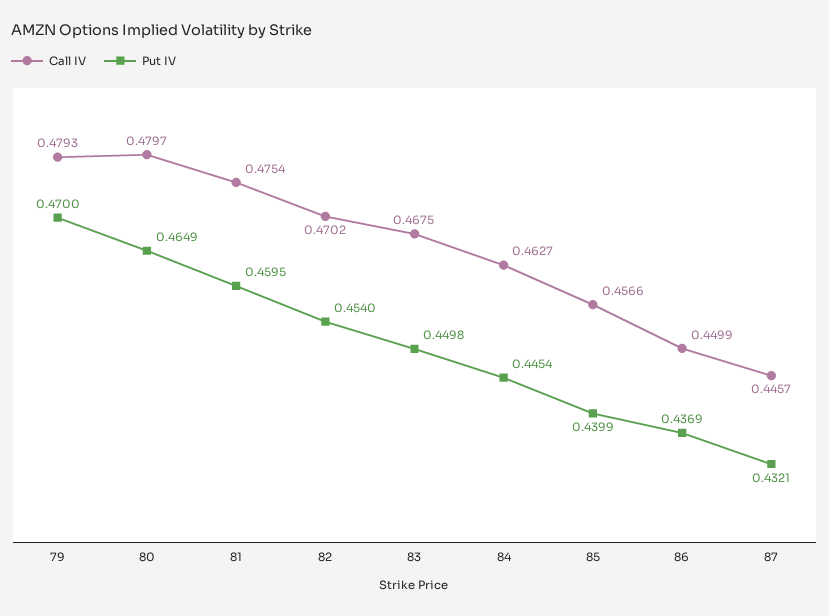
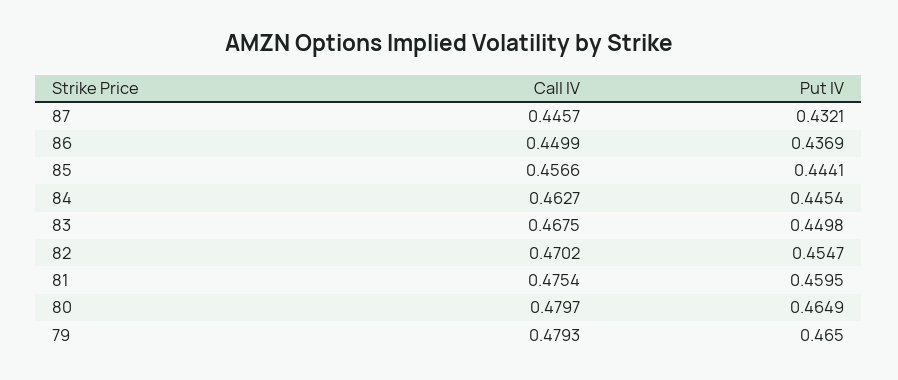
Put IV, 79: 0.47 -> 0.465
Put IV, 82: 0.454 -> 0.4547
Put IV, 85: 0.4399 -> 0.4441

